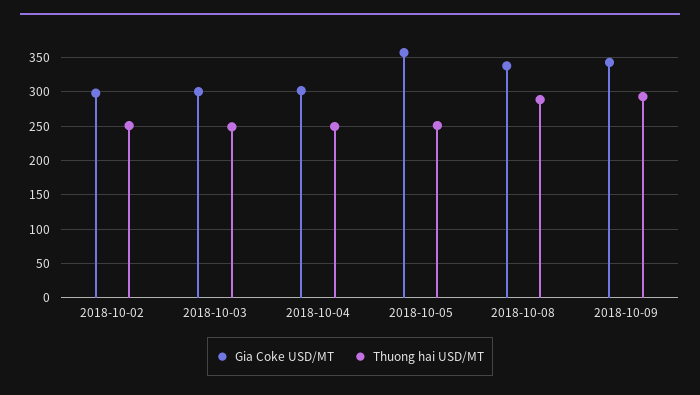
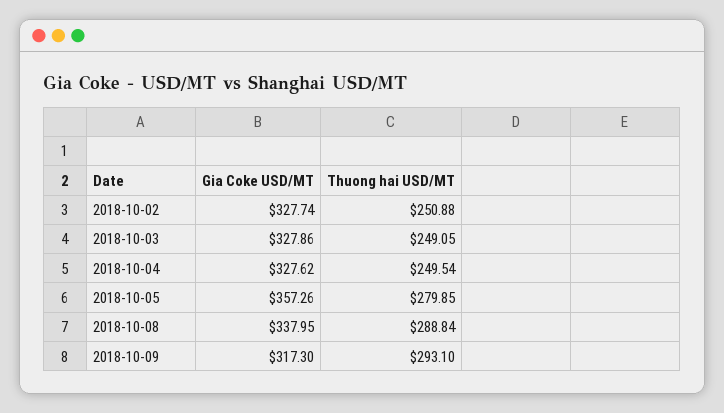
Gia Coke USD/MT, 2018-10-02: 300 -> 327.74
Gia Coke USD/MT, 2018-10-03: 300 -> 327.86
Gia Coke USD/MT, 2018-10-04: 300 -> 327.62
Thuong hai USD/MT, 2018-10-05: 250 -> 279.85
Gia Coke USD/MT, 2018-10-09: 340 -> 317.3

